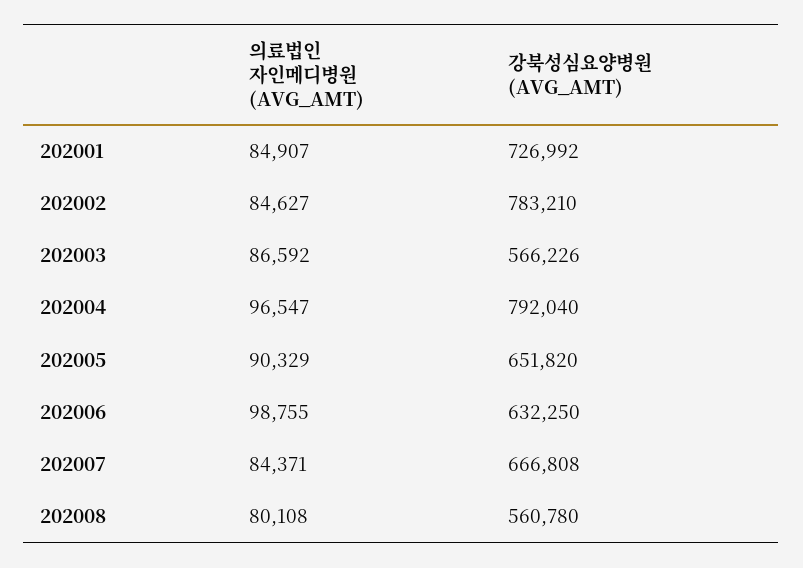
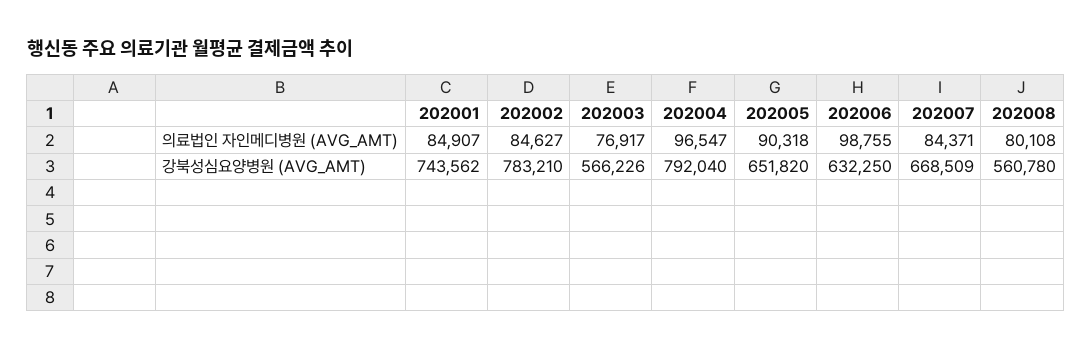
강북성심요양병원 (AVG_AMT), 202001: 726992 -> 743562
의료법인 자인메디병원 (AVG_AMT), 202003: 86592 -> 76917
의료법인 자인메디병원 (AVG_AMT), 202005: 90329 -> 90318
강북성심요양병원 (AVG_AMT), 202007: 666808 -> 668509

